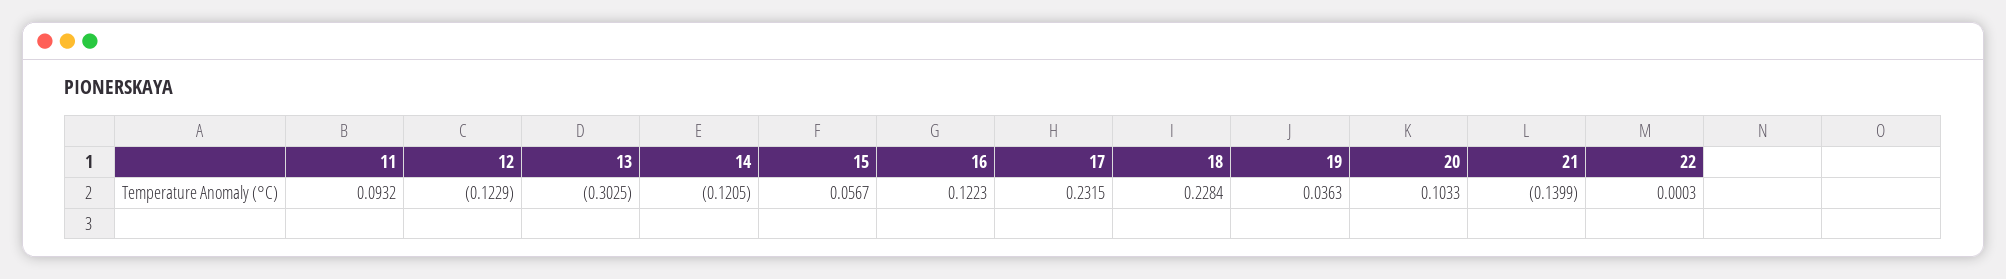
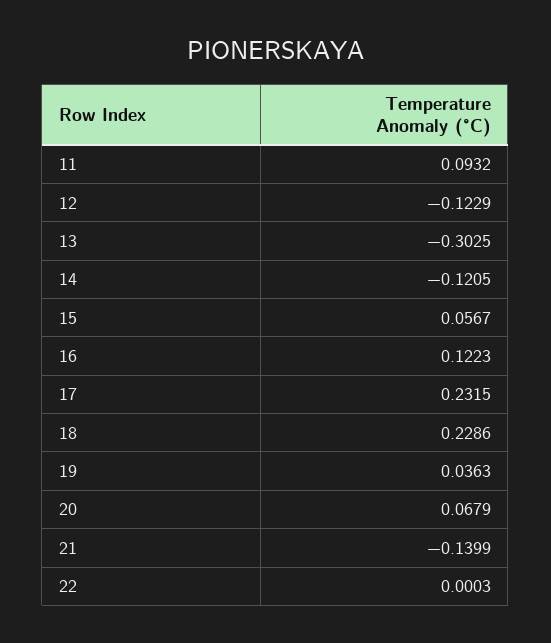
18: 0.2284 -> 0.2286
20: 0.1033 -> 0.0679

